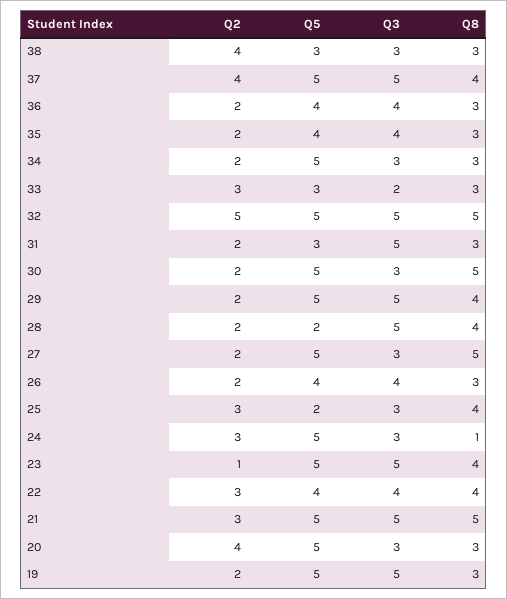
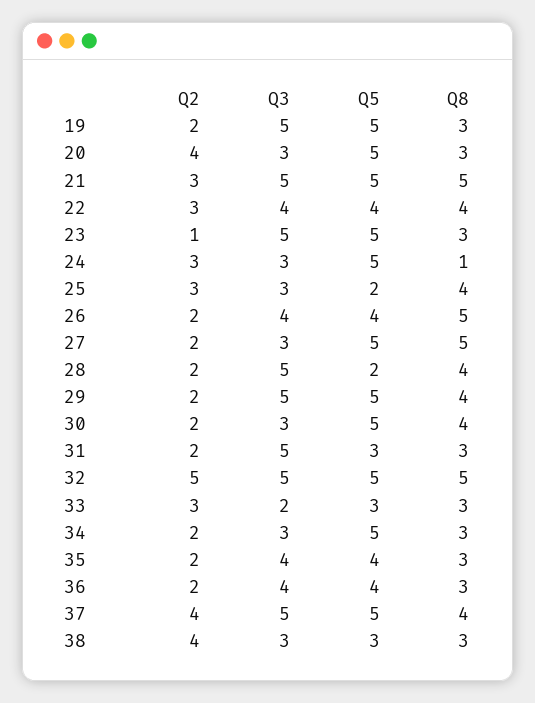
Q8, 30: 5 -> 4
Q8, 26: 3 -> 5
Q8, 23: 4 -> 3

